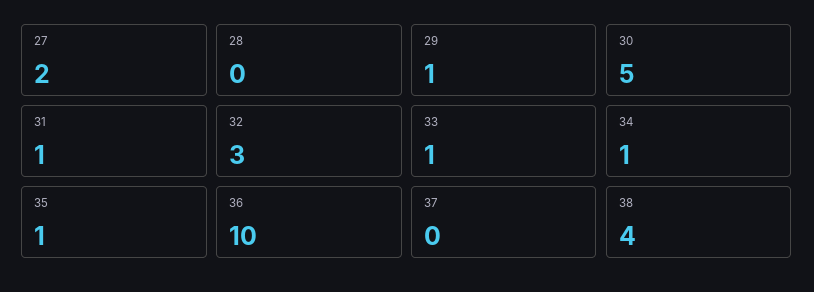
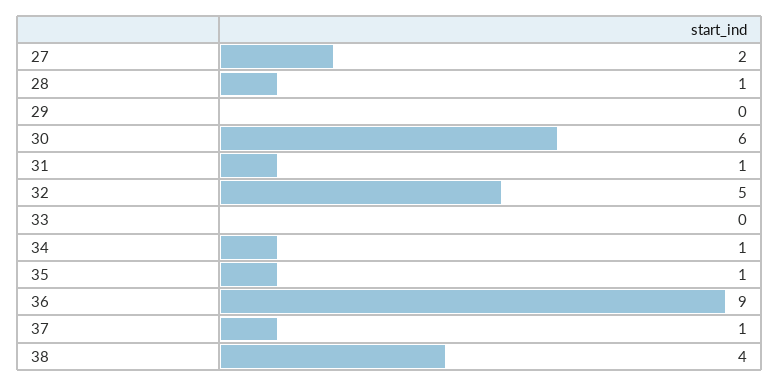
28: 0 -> 1
29: 1 -> 0
30: 5 -> 6
32: 3 -> 5
33: 1 -> 0
36: 10 -> 9
37: 0 -> 1

